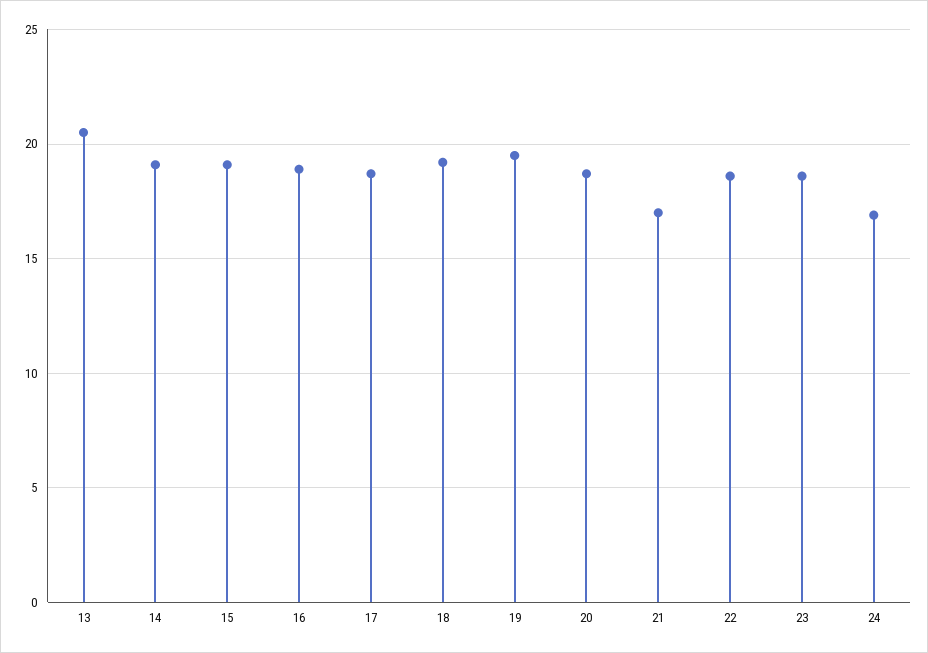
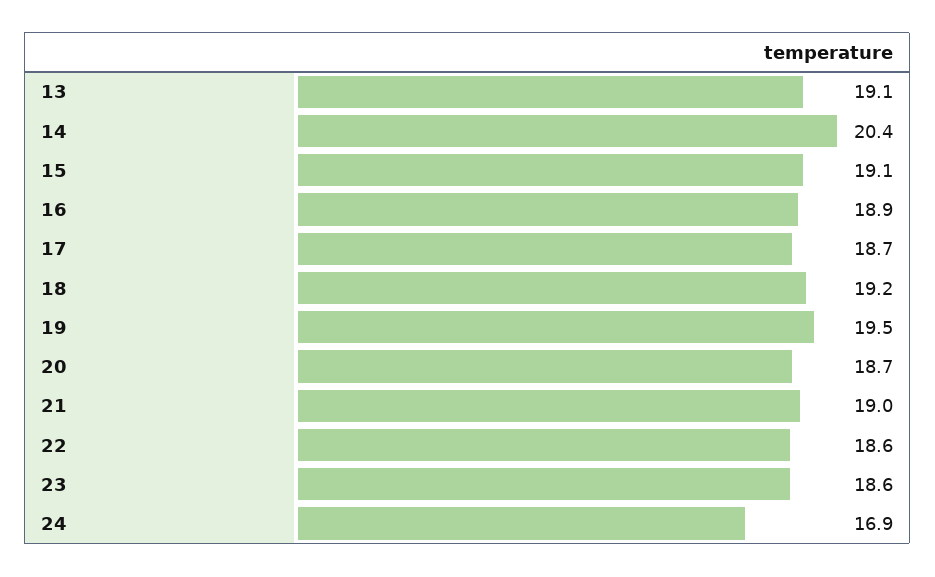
13: 20.5 -> 19.1
14: 19 -> 20.4
21: 17 -> 19

